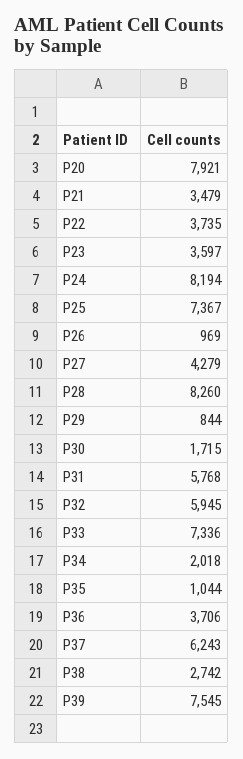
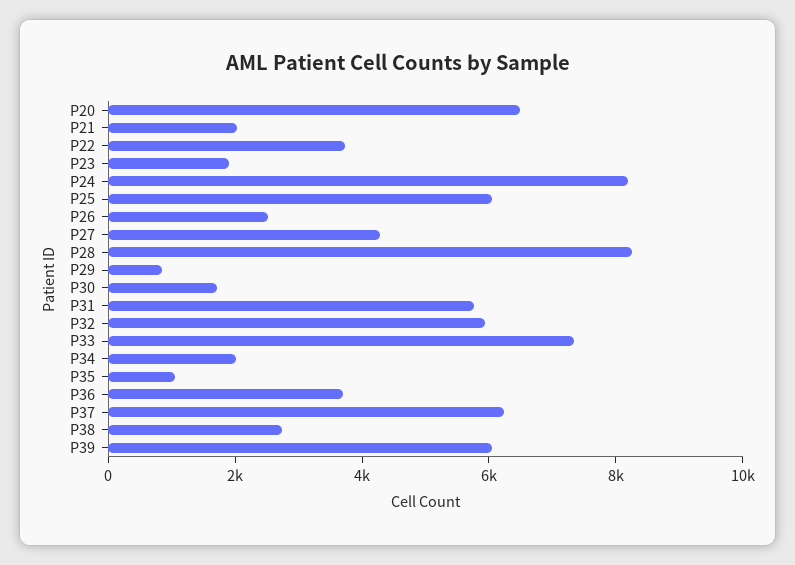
P20: 7921 -> 6500
P21: 3479 -> 2000
P23: 3597 -> 2000
P25: 7367 -> 6000
P26: 969 -> 2500
P39: 7545 -> 6000

